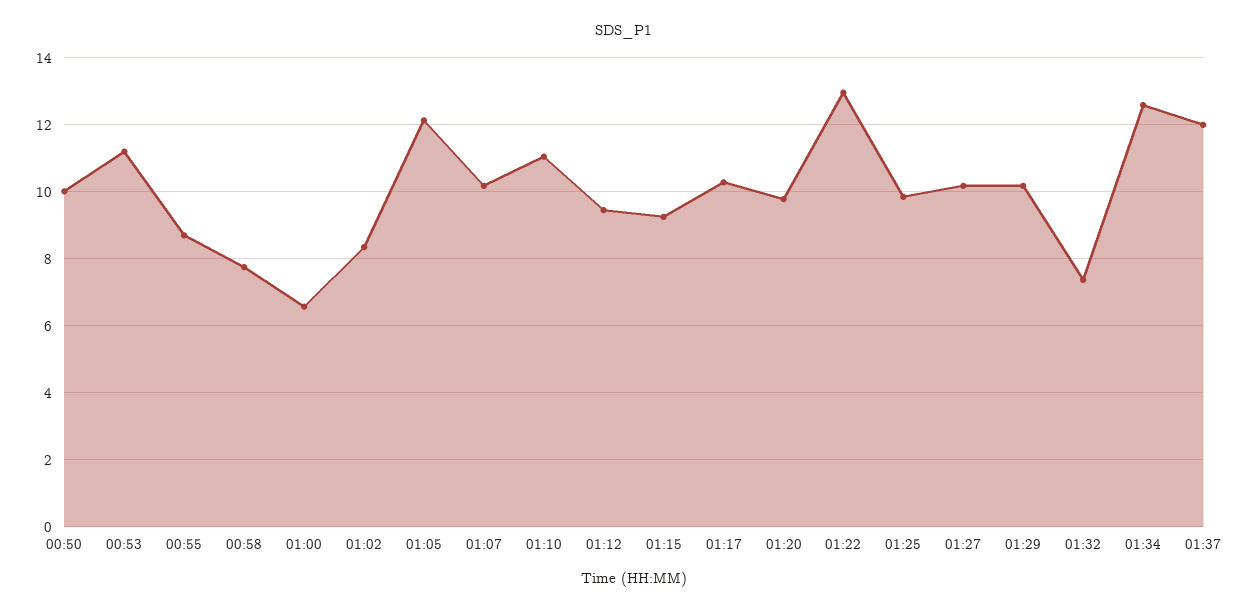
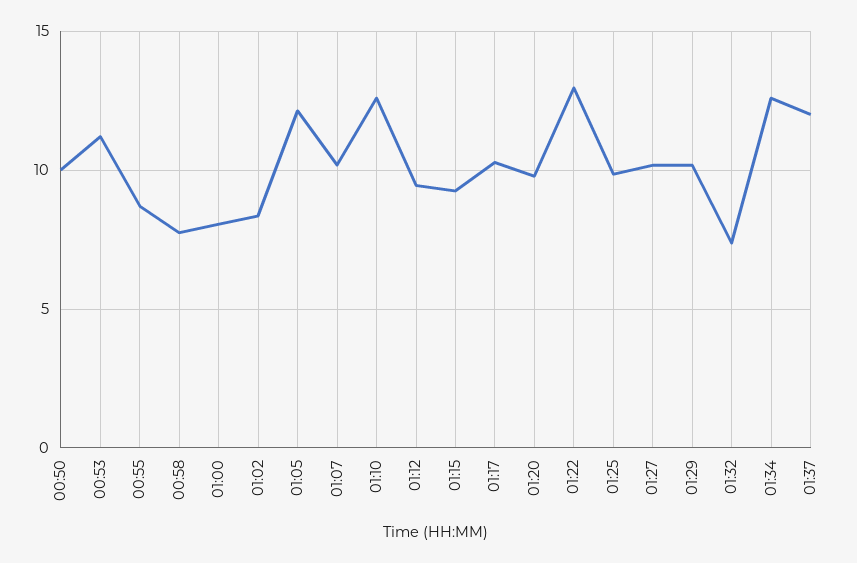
01:00: 6.6 -> 8
01:10: 11 -> 12.5

